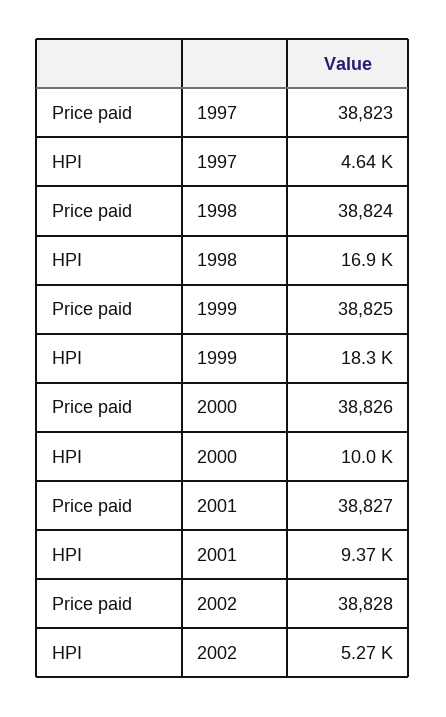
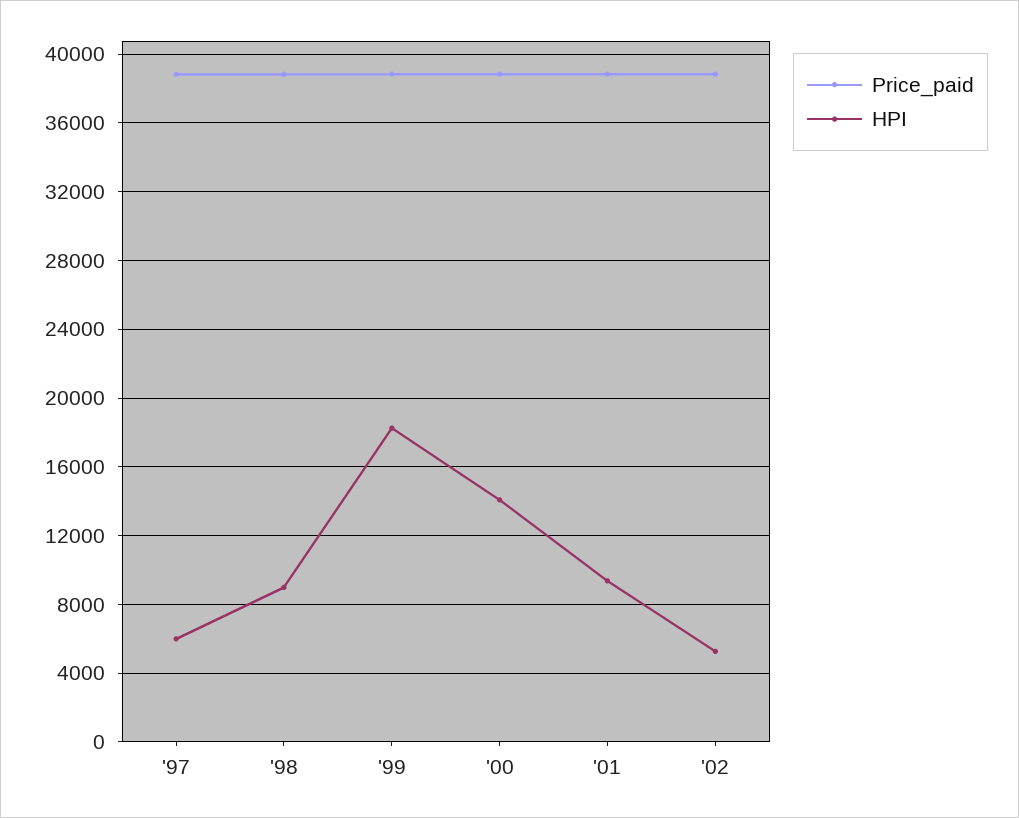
HPI, 1997: 4640 -> 6000
HPI, 1998: 16900 -> 9000
HPI, 2000: 10000 -> 14000

